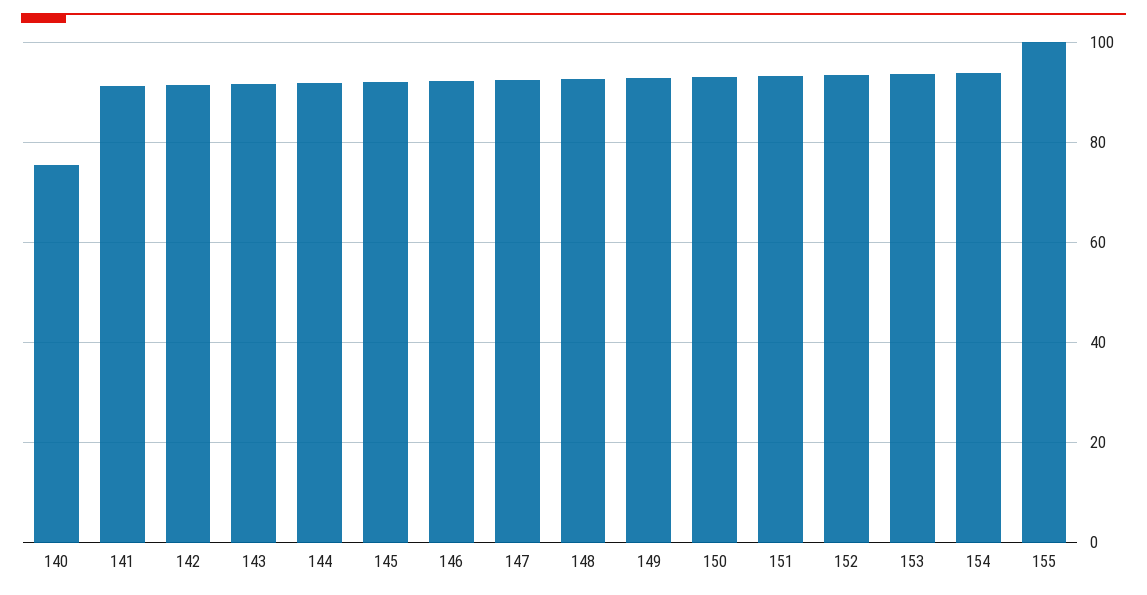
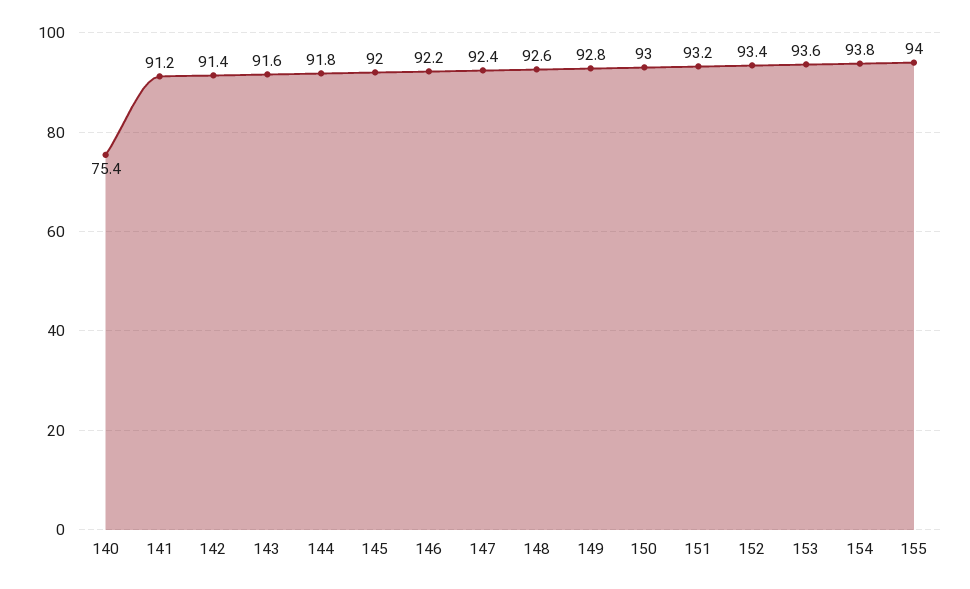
155: 100 -> 94

